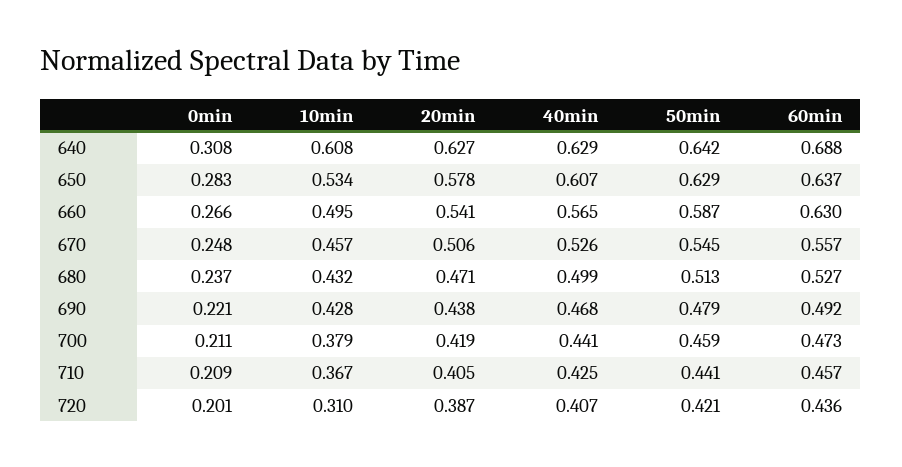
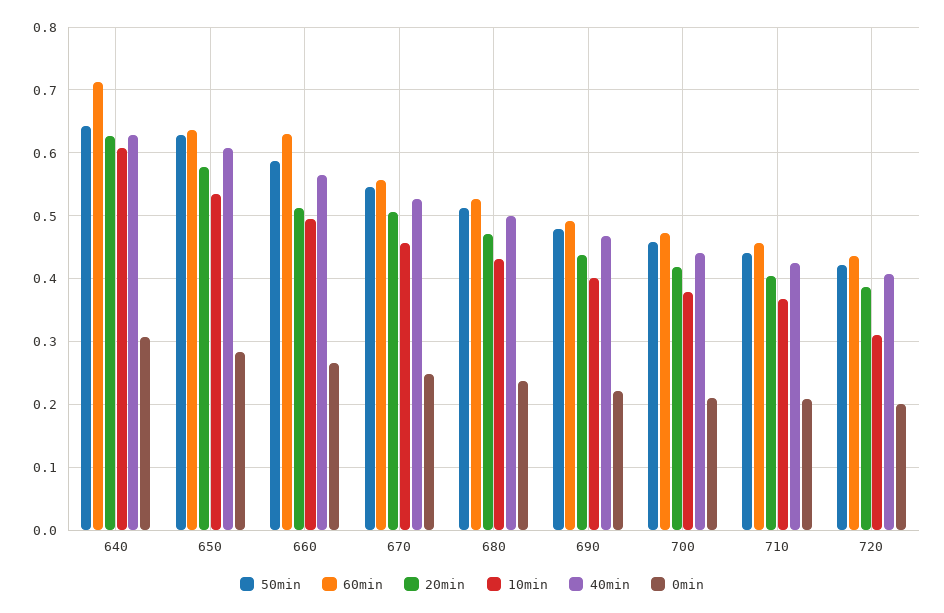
60min, 640: 0.688 -> 0.71
20min, 660: 0.541 -> 0.51
10min, 690: 0.428 -> 0.4

